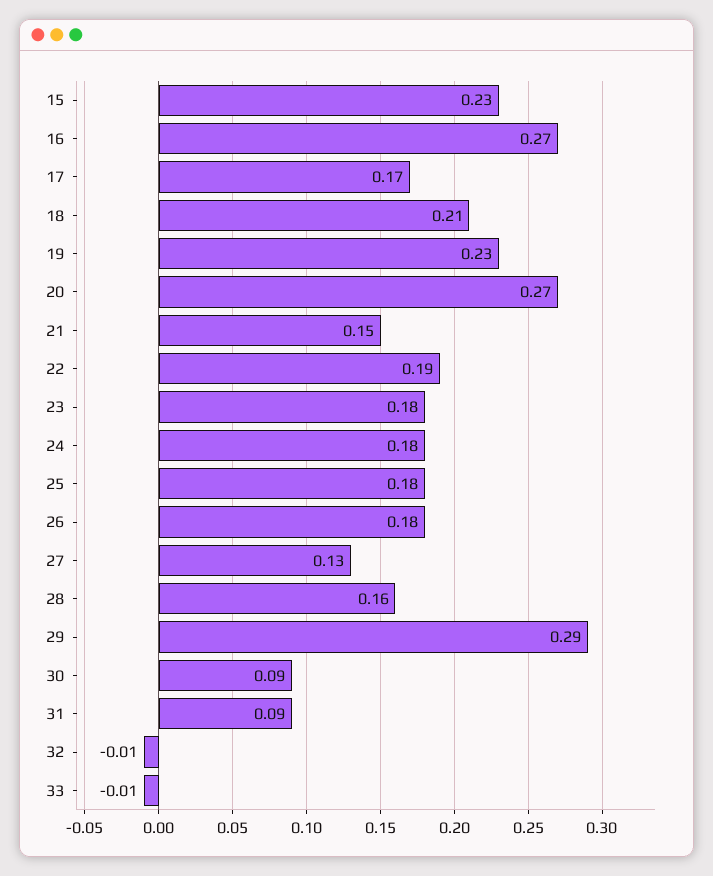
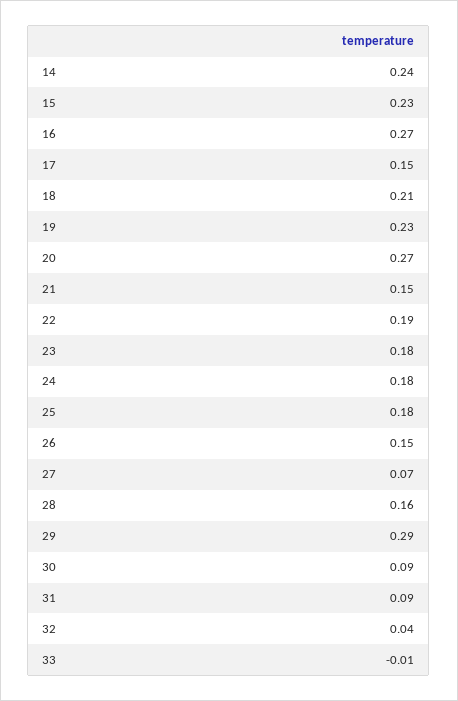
17: 0.17 -> 0.15
26: 0.18 -> 0.15
27: 0.13 -> 0.07
32: -0.01 -> 0.04
14: none -> 0.24

